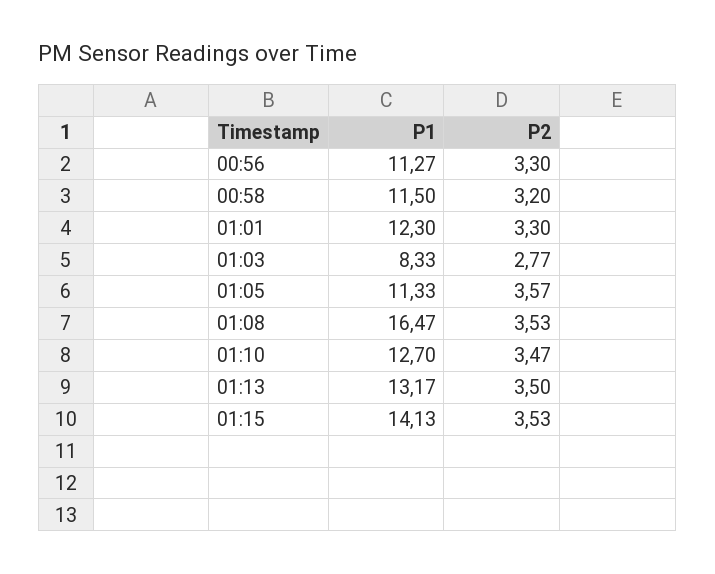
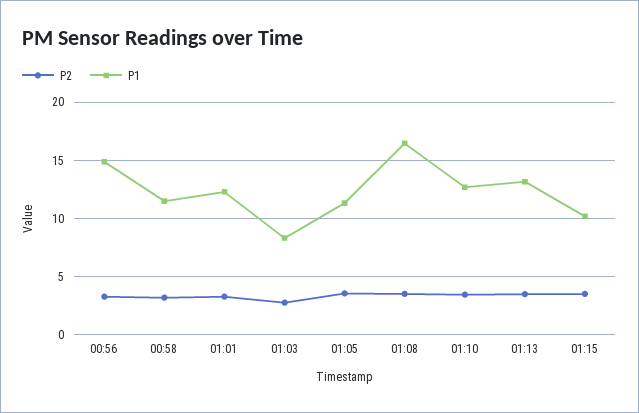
P1, 00:56: 11.27 -> 15
P1, 01:15: 14.13 -> 10

